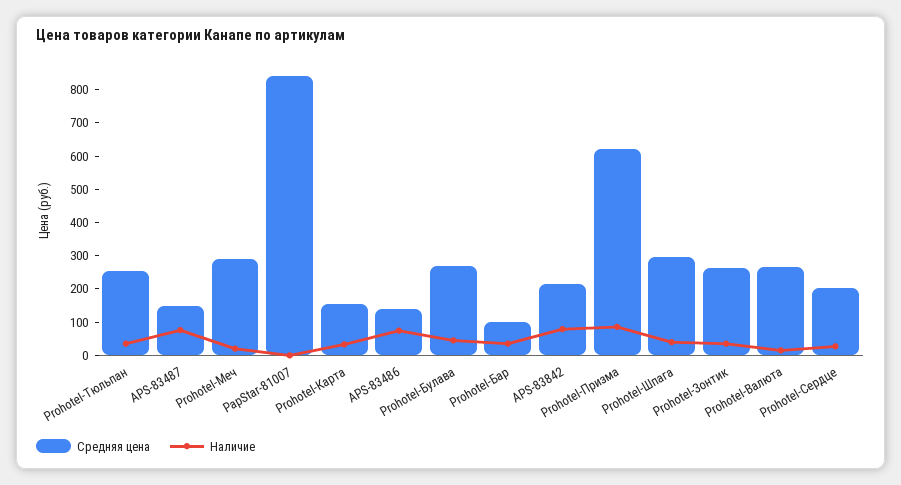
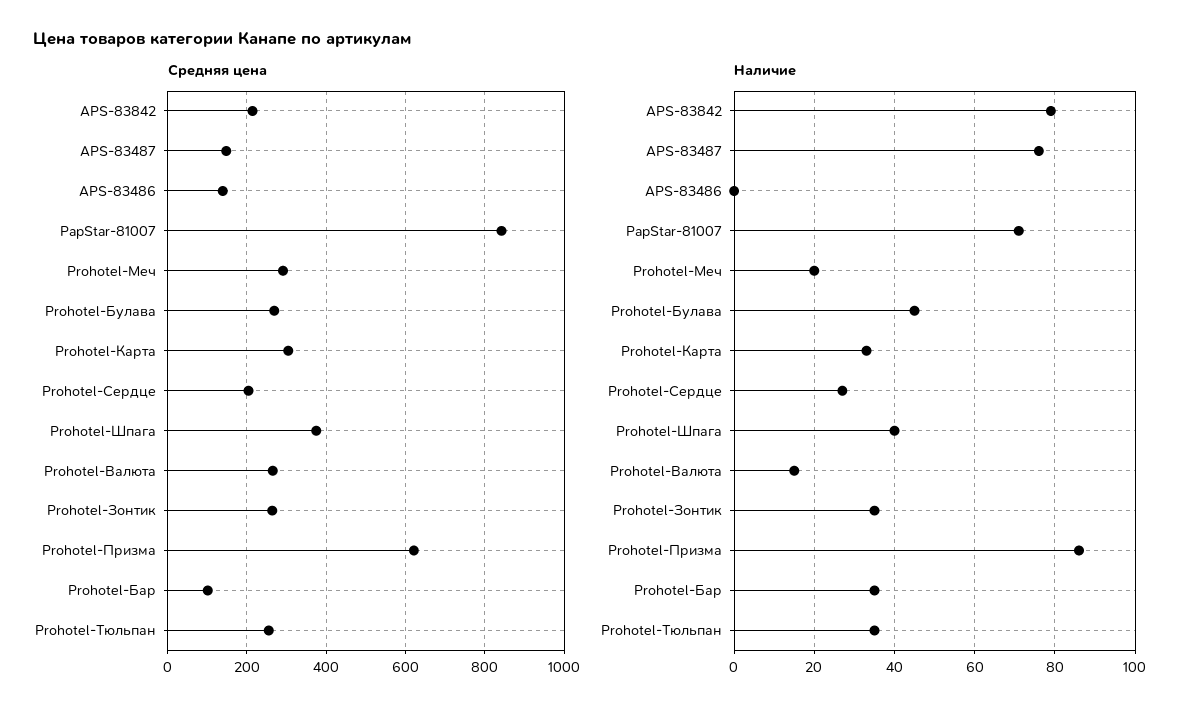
Наличие, PapStar-81007: 0 -> 70
Средняя цена, Prohotel-Карта: 150 -> 300
Наличие, APS-83486: 75 -> 0
Средняя цена, Prohotel-Шпага: 300 -> 380

